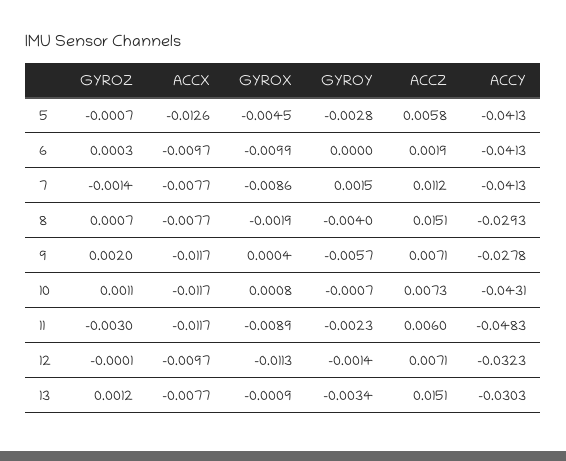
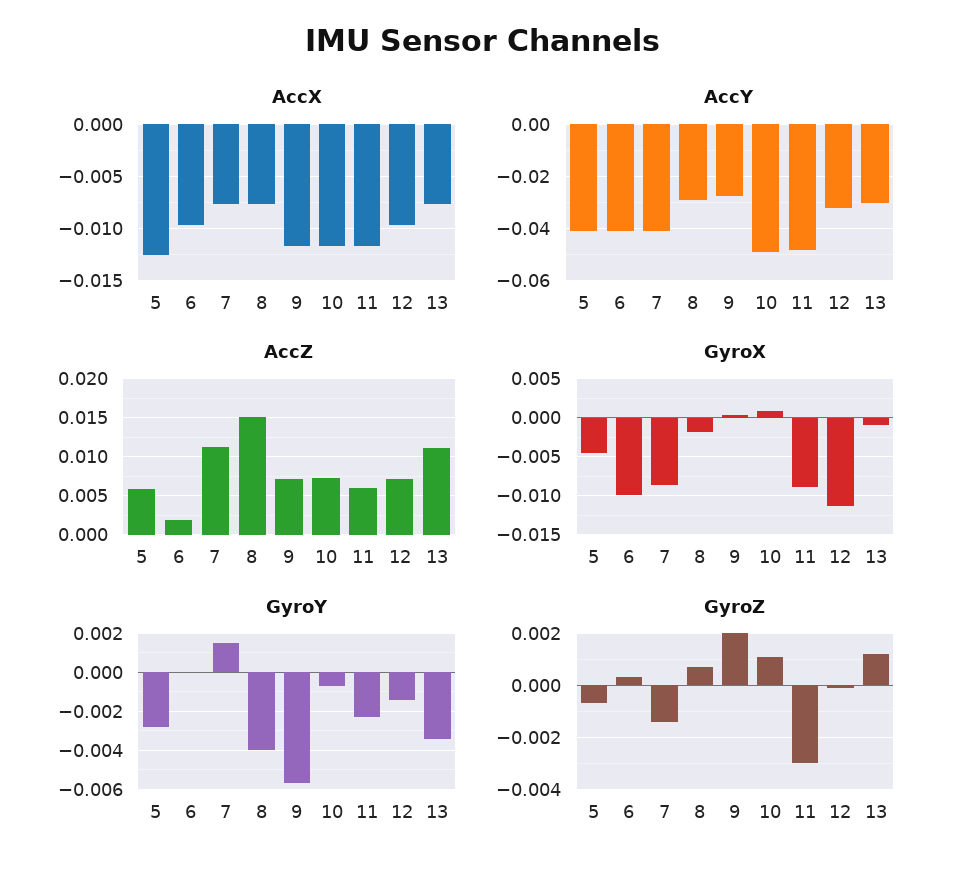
ACCY, 10: -0.0431 -> -0.05
ACCZ, 13: 0.0151 -> 0.011

